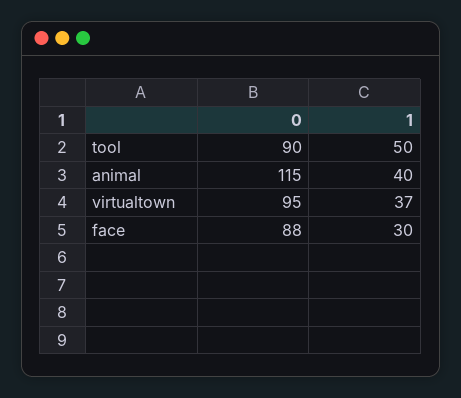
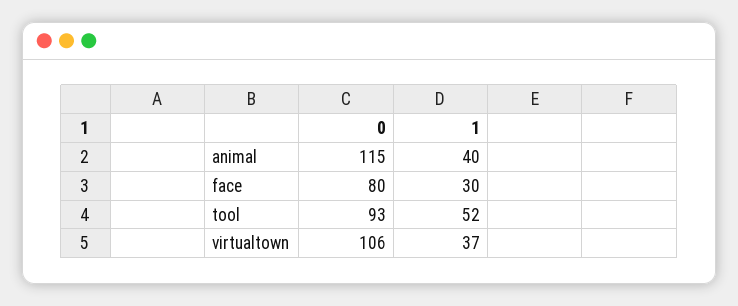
0, tool: 90 -> 93
1, tool: 50 -> 52
0, virtualtown: 95 -> 106
0, face: 88 -> 80

